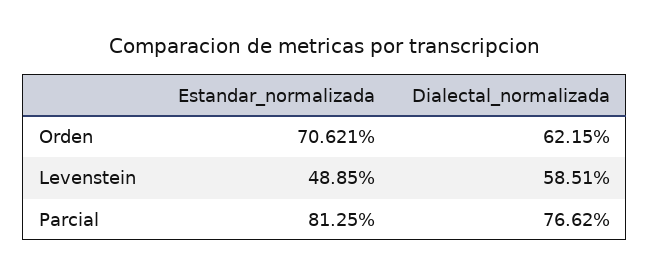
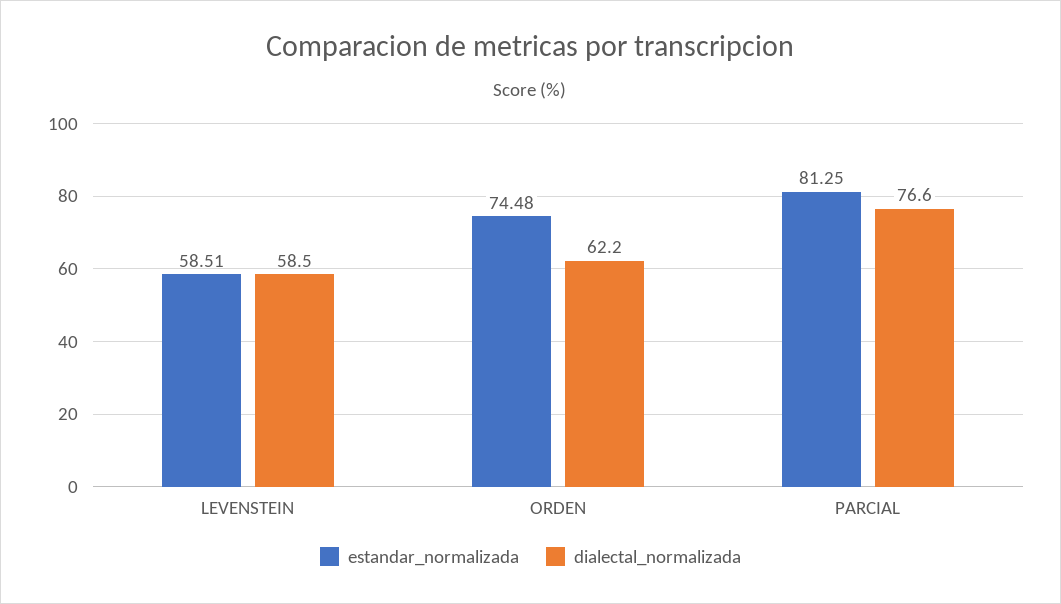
Estandar_normalizada, Orden: 70.621 -> 74.48
Estandar_normalizada, Levenstein: 48.85 -> 58.51

